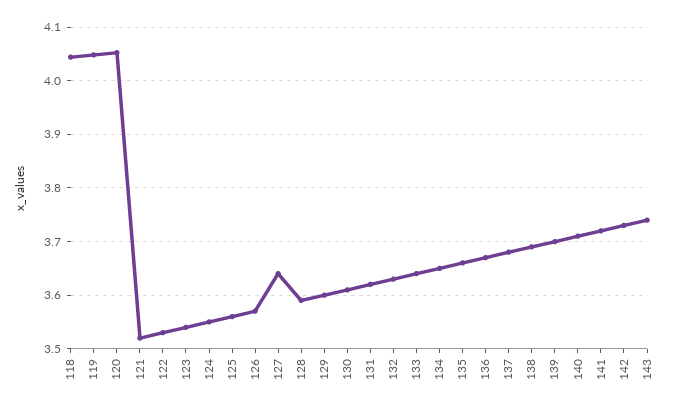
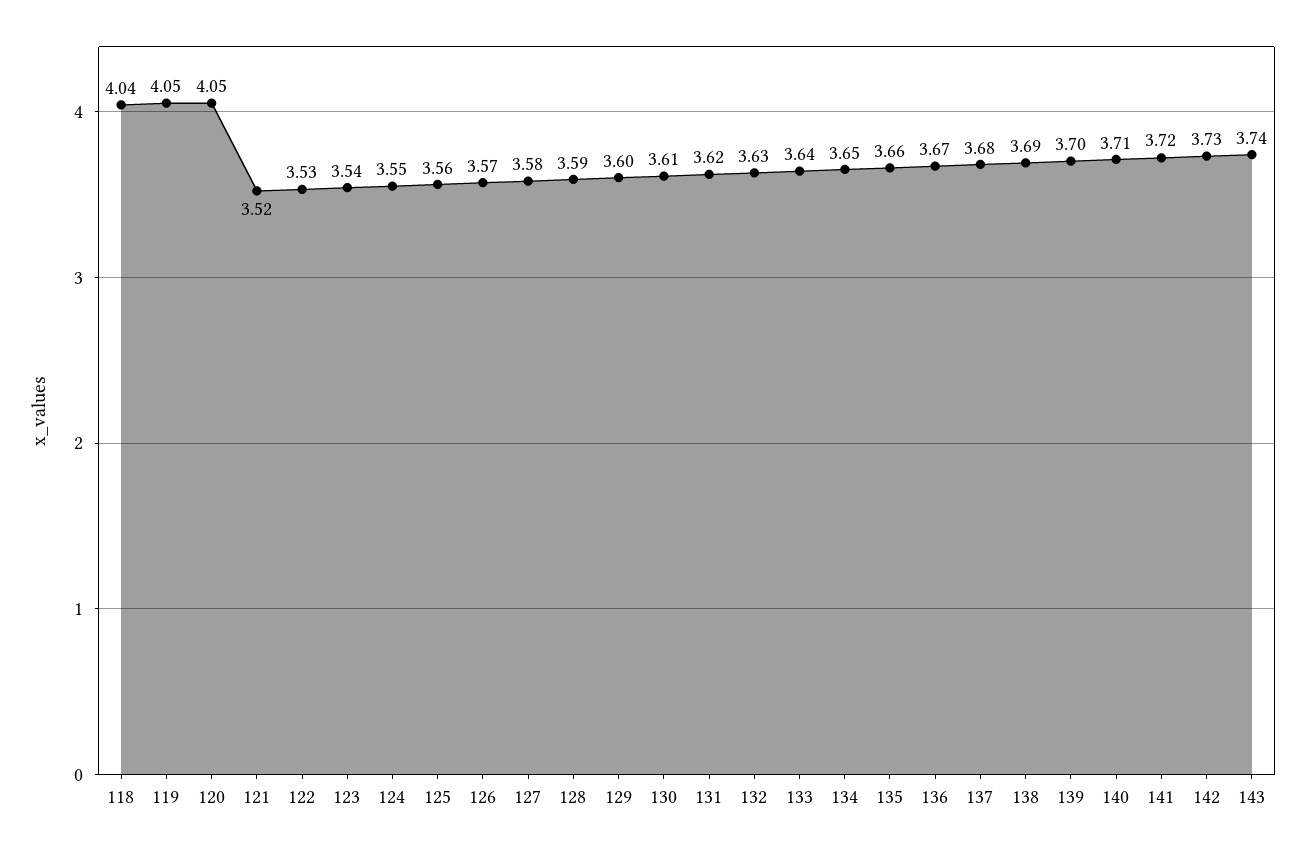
127: 3.64 -> 3.58

